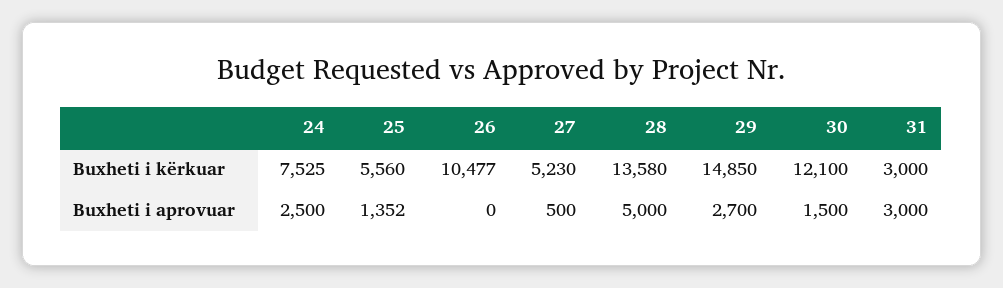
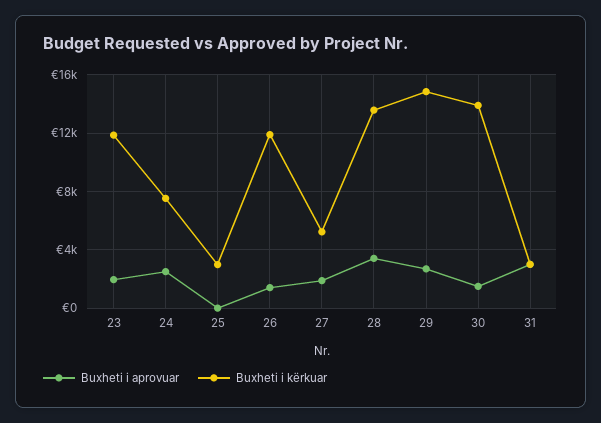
Buxheti i kërkuar, 25: 5560 -> 3000
Buxheti i kërkuar, 26: 10477 -> 12000
Buxheti i kërkuar, 30: 12100 -> 14000
Buxheti i aprovuar, 25: 1352 -> 0
Buxheti i aprovuar, 26: 0 -> 1500
Buxheti i aprovuar, 27: 500 -> 2000
Buxheti i aprovuar, 28: 5000 -> 3500
Buxheti i aprovuar, 23: none -> 2000
Buxheti i kërkuar, 23: none -> 12000

